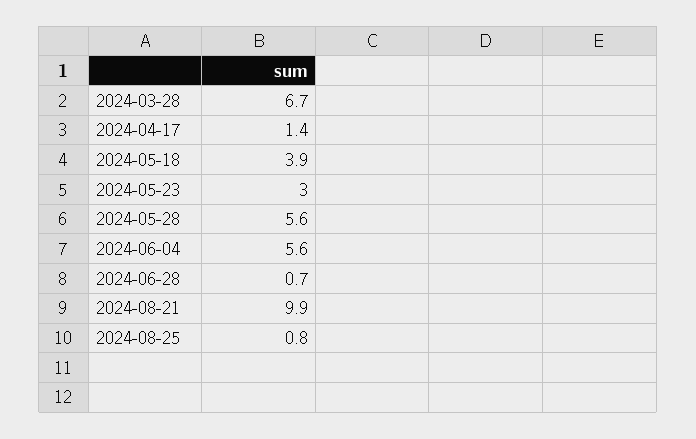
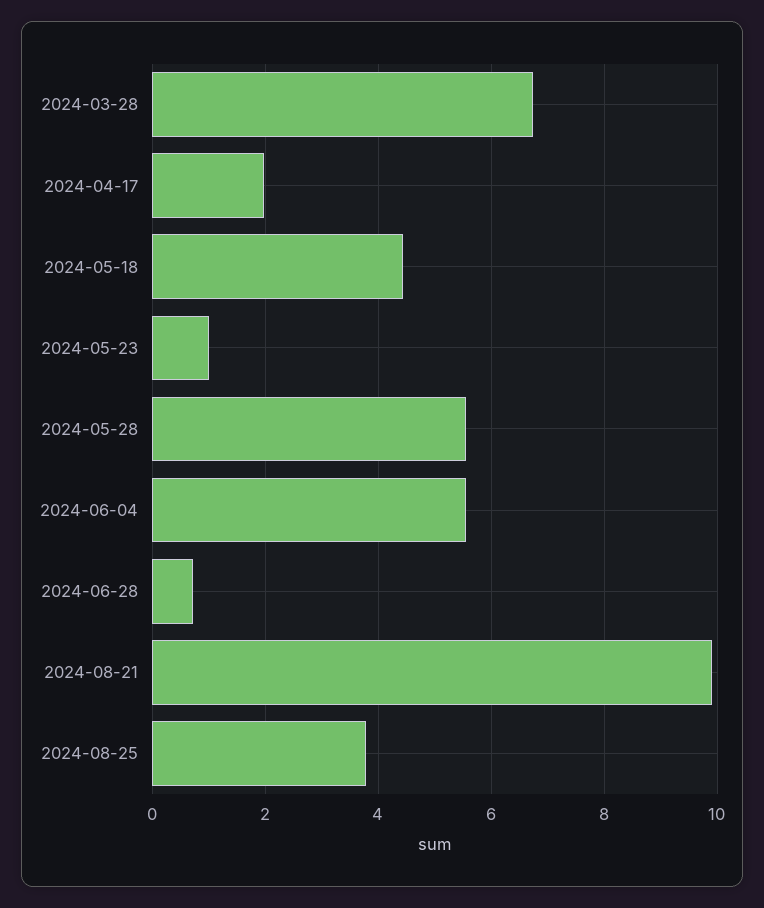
2024-04-17: 1.4 -> 2
2024-05-18: 3.9 -> 4.4
2024-05-23: 3 -> 1
2024-08-25: 0.8 -> 3.8

